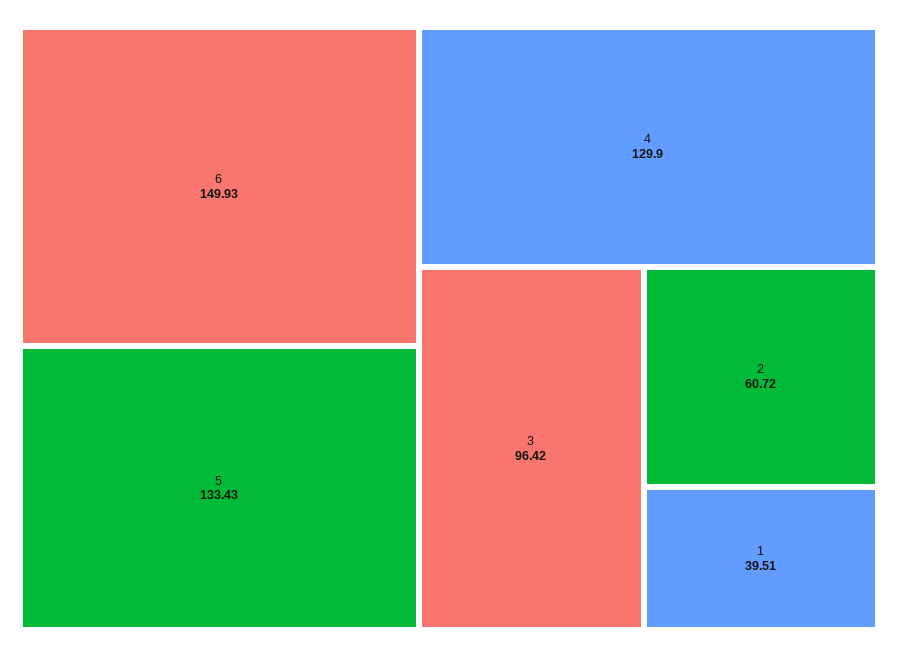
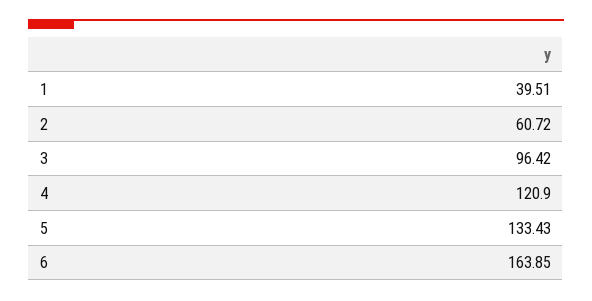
6: 149.93 -> 163.85
4: 129.9 -> 120.9

